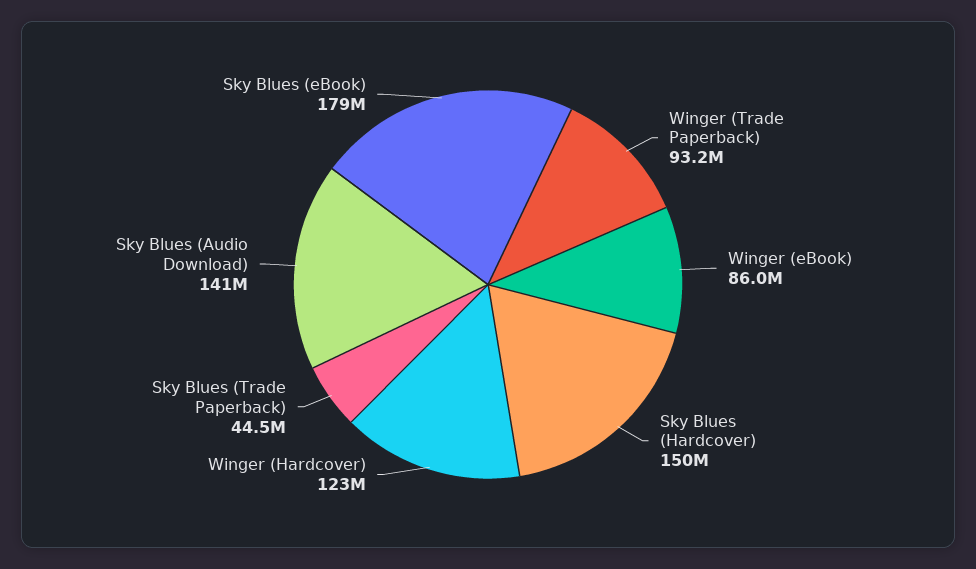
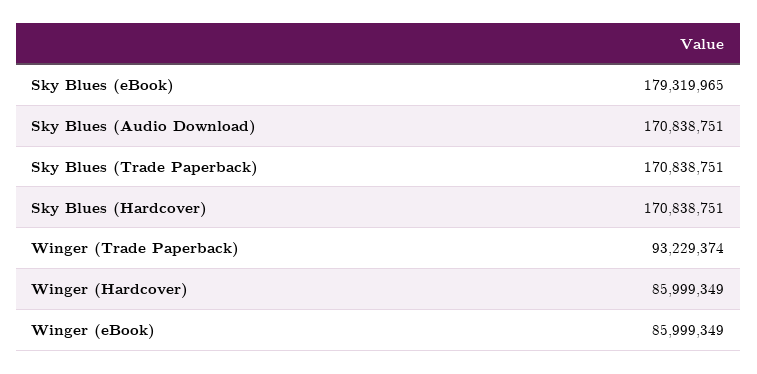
Sky Blues (Hardcover): 150000000 -> 170838751
Winger (Hardcover): 123000000 -> 85999349
Sky Blues (Trade Paperback): 44500000 -> 170838751
Sky Blues (Audio Download): 141000000 -> 170838751

